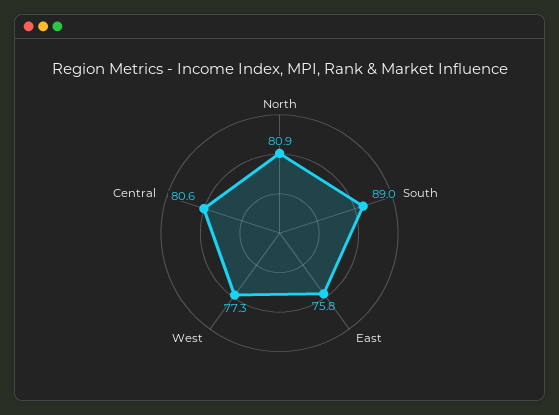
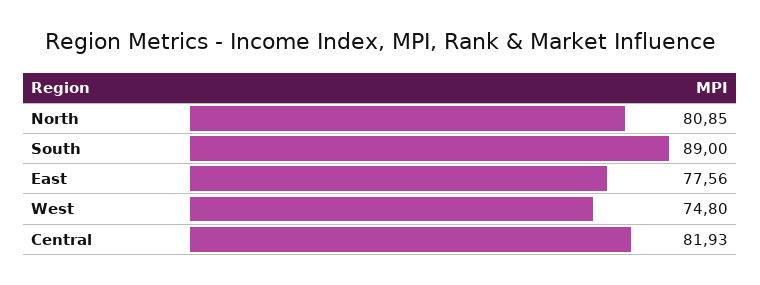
East: 75.8 -> 77.56
West: 77.3 -> 74.8
Central: 80.6 -> 81.93

